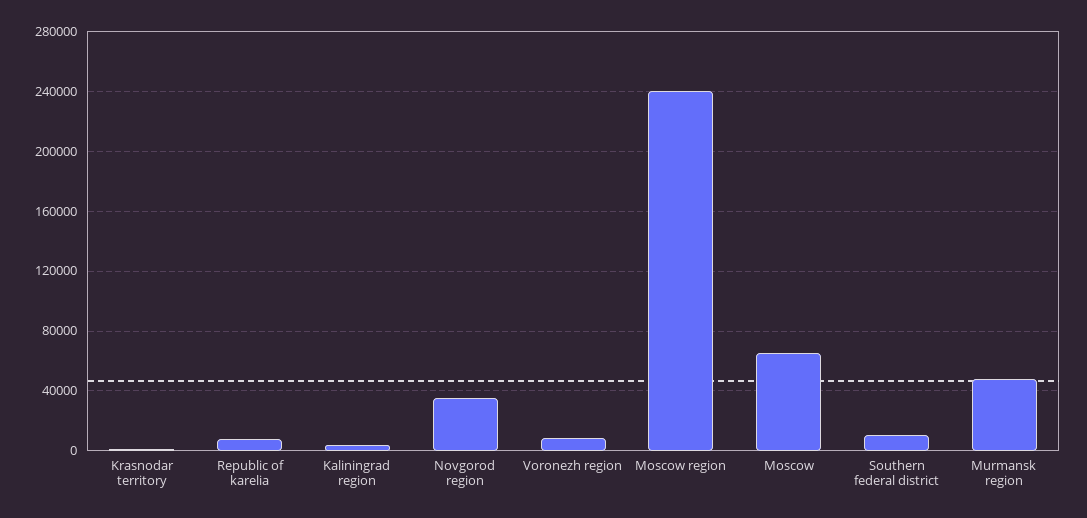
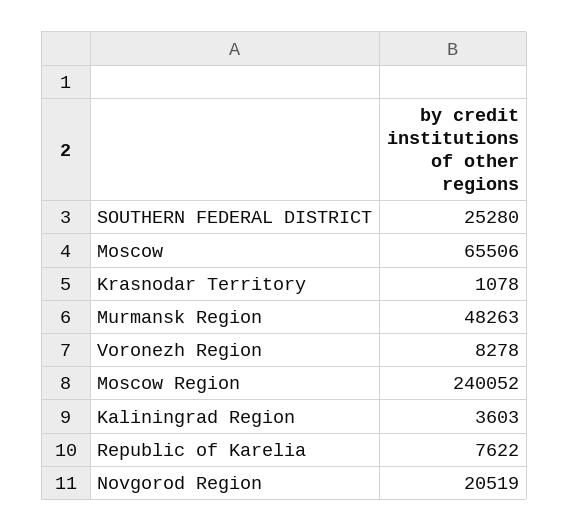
Novgorod region: 35000 -> 20519
Southern federal district: 10000 -> 25280

